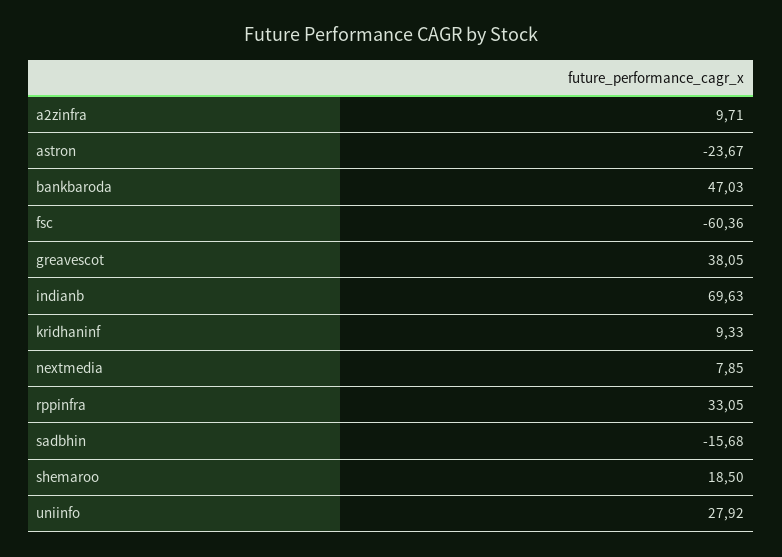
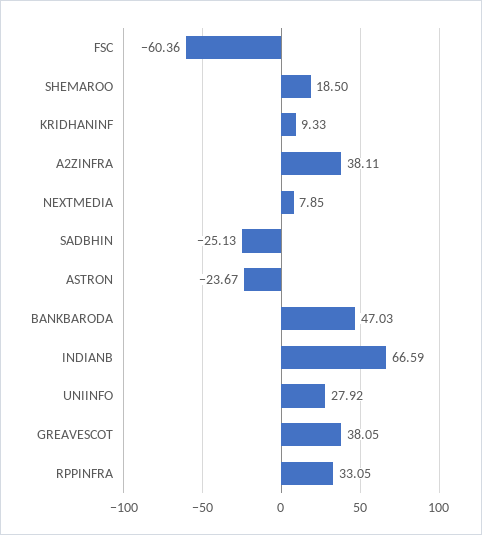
a2zinfra: 9.71 -> 38.11
indianb: 69.63 -> 66.59
sadbhin: -15.68 -> -25.13

